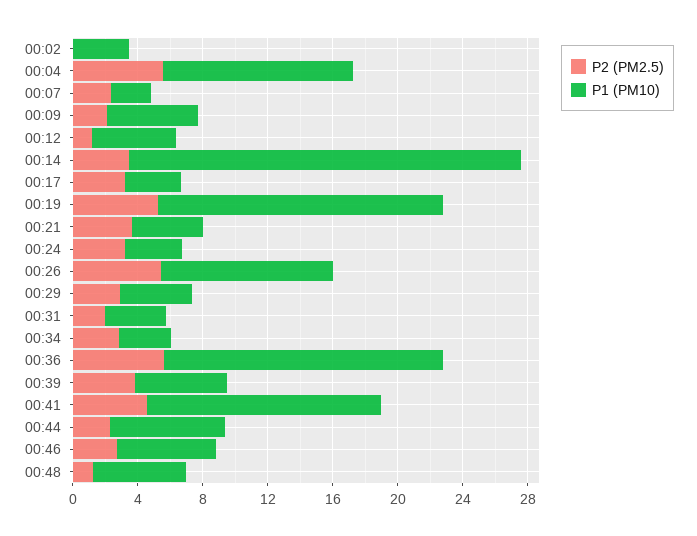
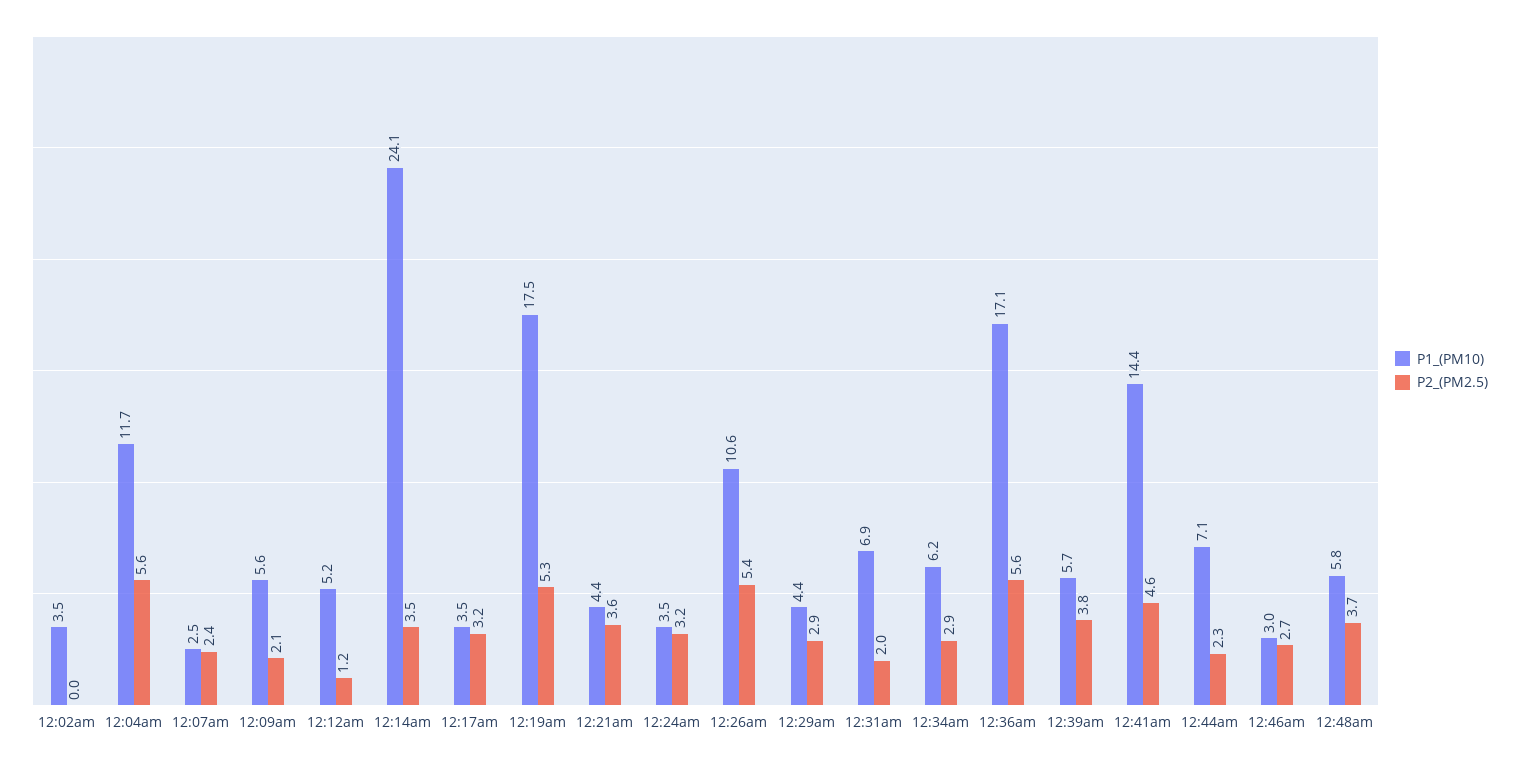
P1 (PM10), 00:31: 4 -> 6.9
P1 (PM10), 00:34: 3 -> 6.2
P1 (PM10), 00:46: 6 -> 3
P2 (PM2.5), 00:48: 1 -> 3.7

